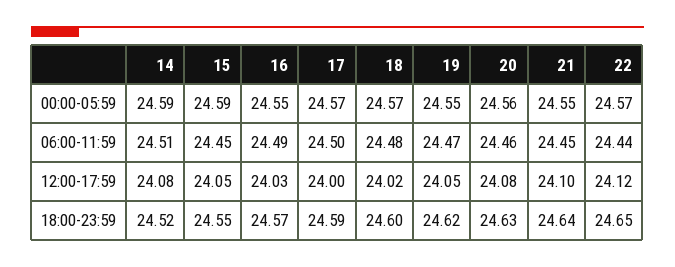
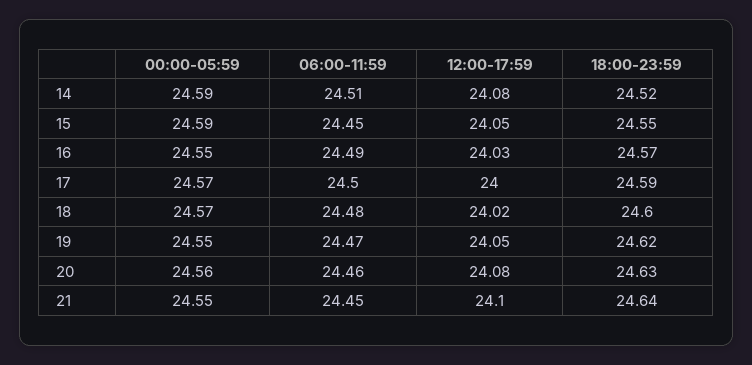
22, 00:00-05:59: 24.57 -> none
22, 06:00-11:59: 24.44 -> none
22, 12:00-17:59: 24.12 -> none
22, 18:00-23:59: 24.65 -> none

